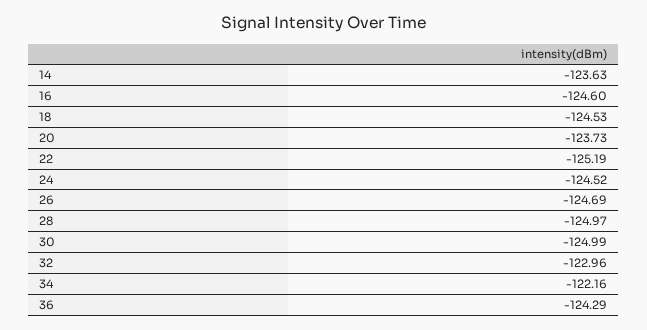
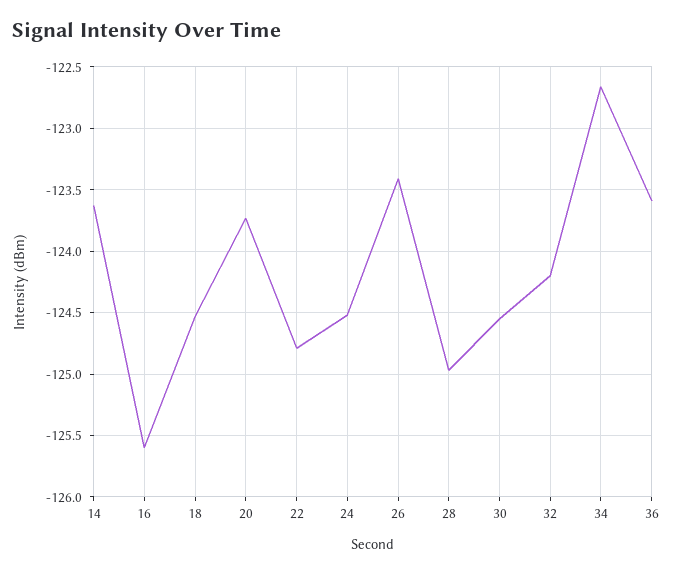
16: -124.6 -> -125.6
22: -125.19 -> -124.8
26: -124.69 -> -123.4
30: -124.99 -> -124.55
32: -122.96 -> -124.2
34: -122.16 -> -122.65
36: -124.29 -> -123.6

